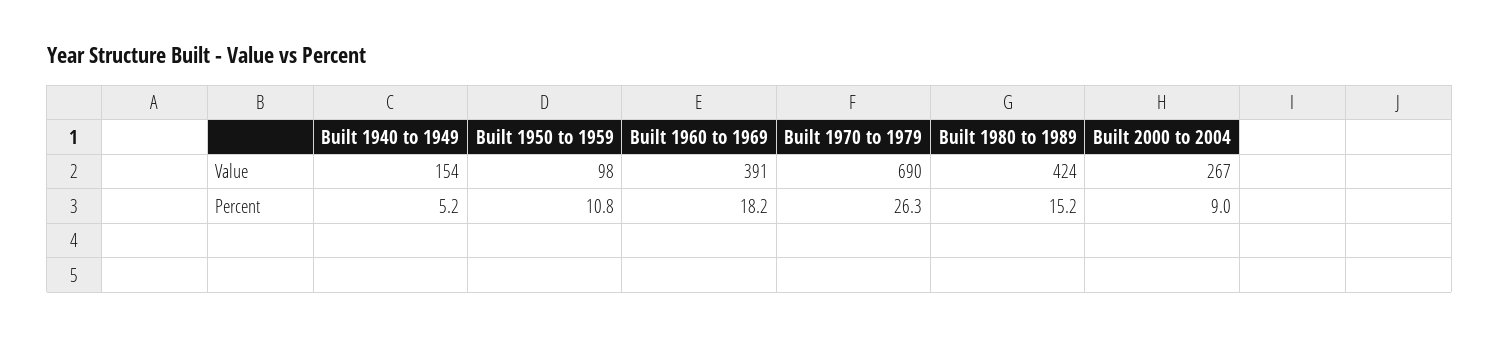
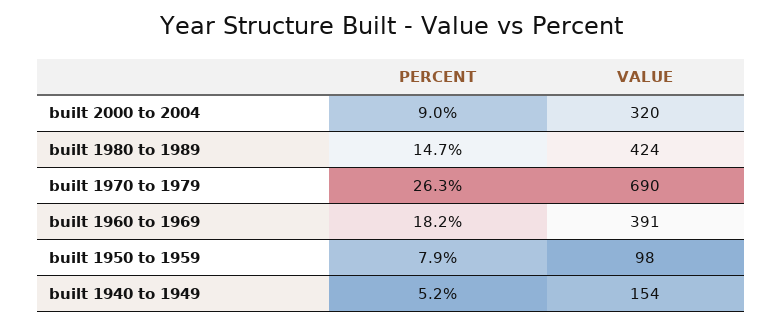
Built 2000 to 2004, Value: 267 -> 320
Built 1950 to 1959, Percent: 10.8 -> 7.9
Built 1980 to 1989, Percent: 15.2 -> 14.7

